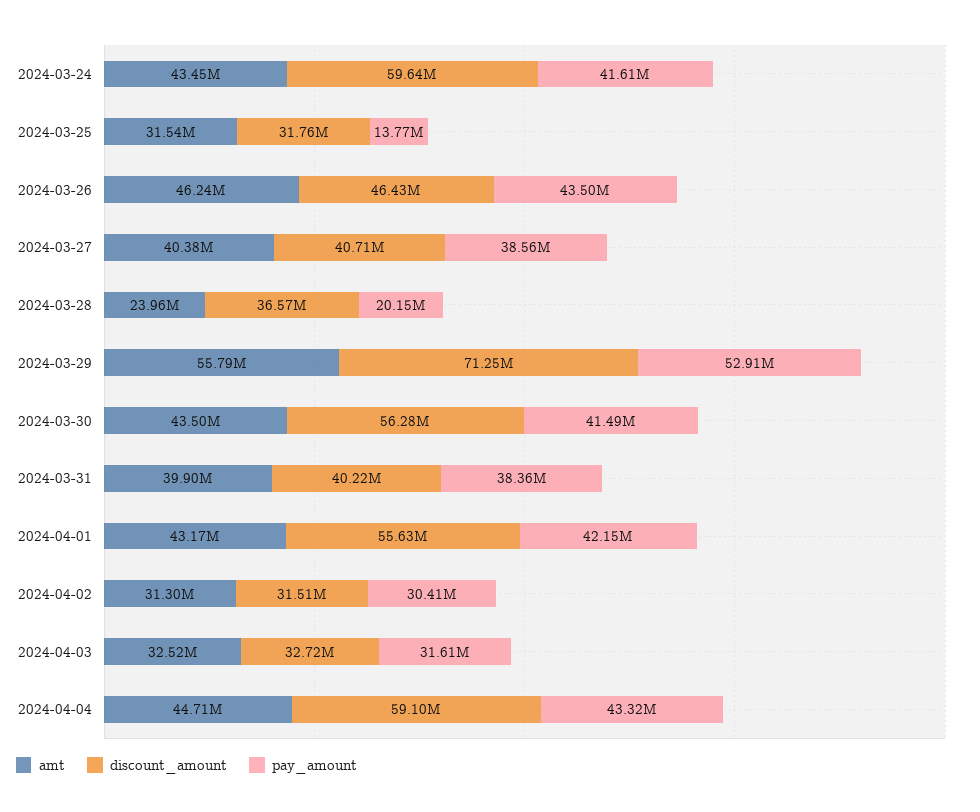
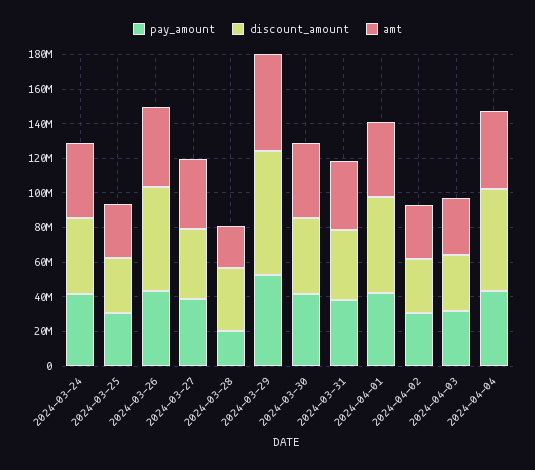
discount_amount, 2024-03-24: 59640000 -> 45000000
pay_amount, 2024-03-25: 13770000 -> 30000000
discount_amount, 2024-03-26: 46430000 -> 60000000
discount_amount, 2024-03-30: 56280000 -> 45000000

